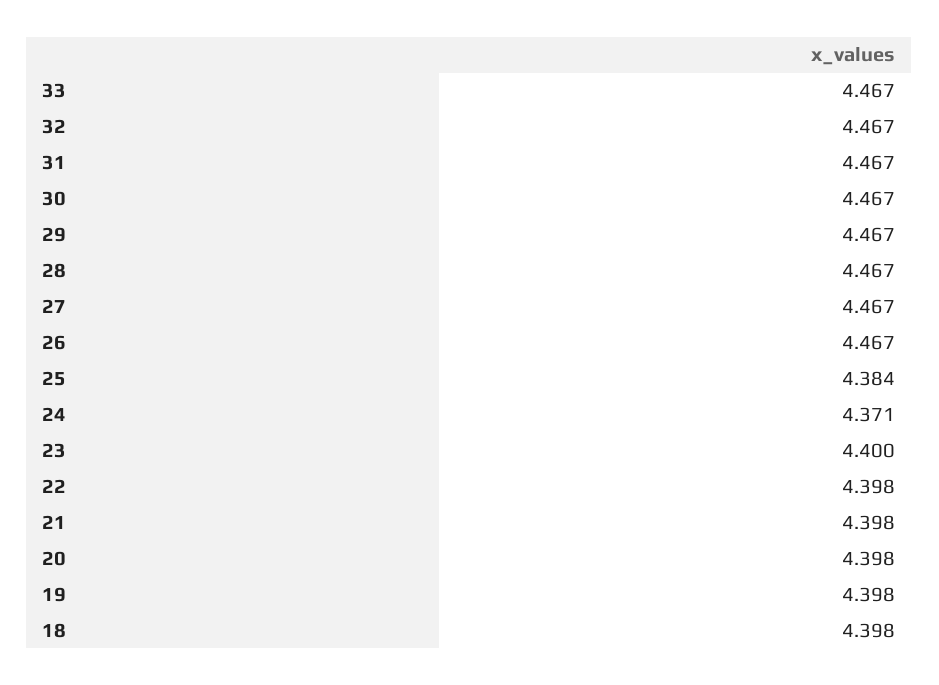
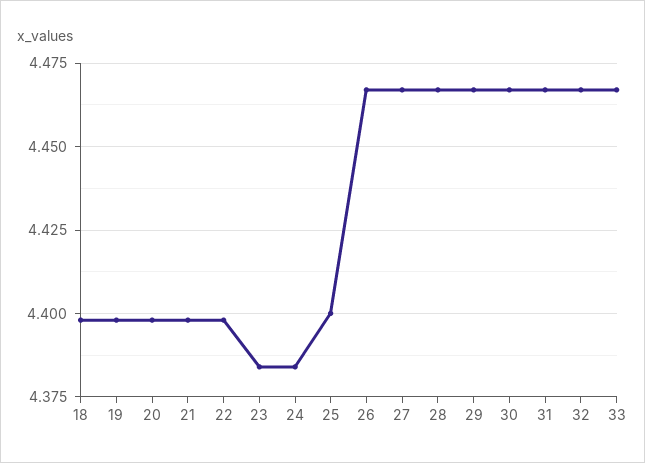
25: 4.384 -> 4.4
24: 4.371 -> 4.385
23: 4.4 -> 4.385

